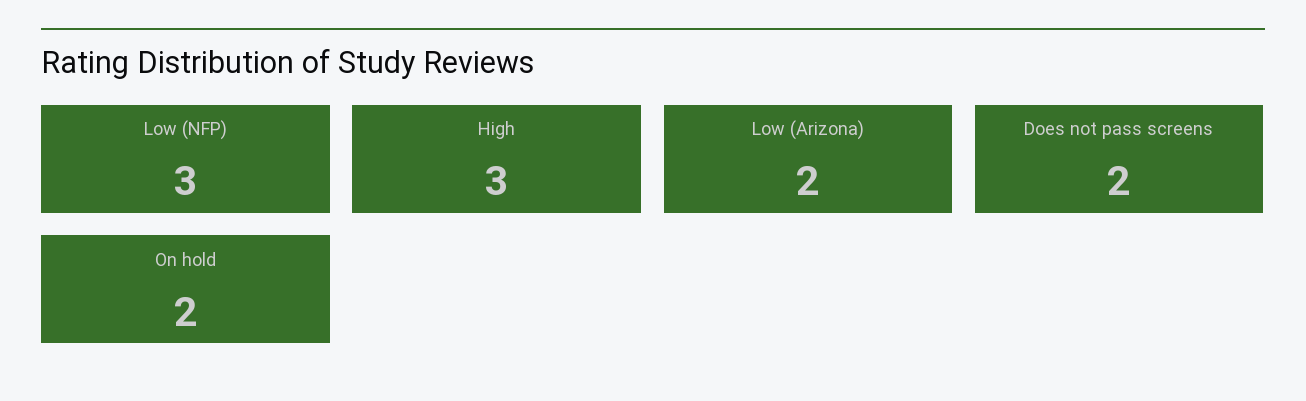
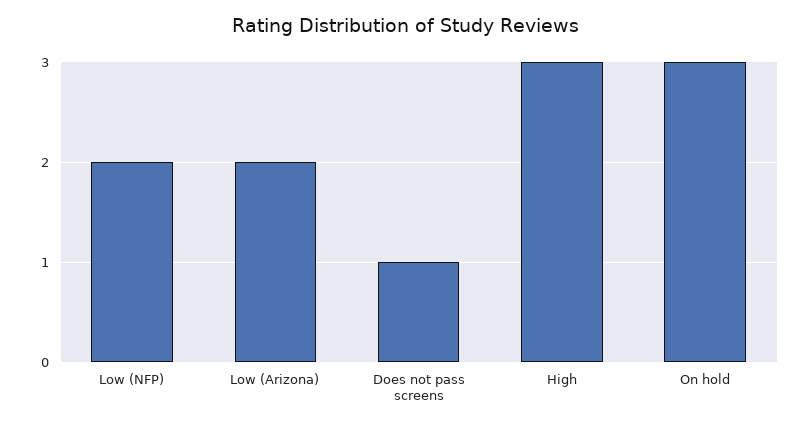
Low (NFP): 3 -> 2
Does not pass screens: 2 -> 1
On hold: 2 -> 3

